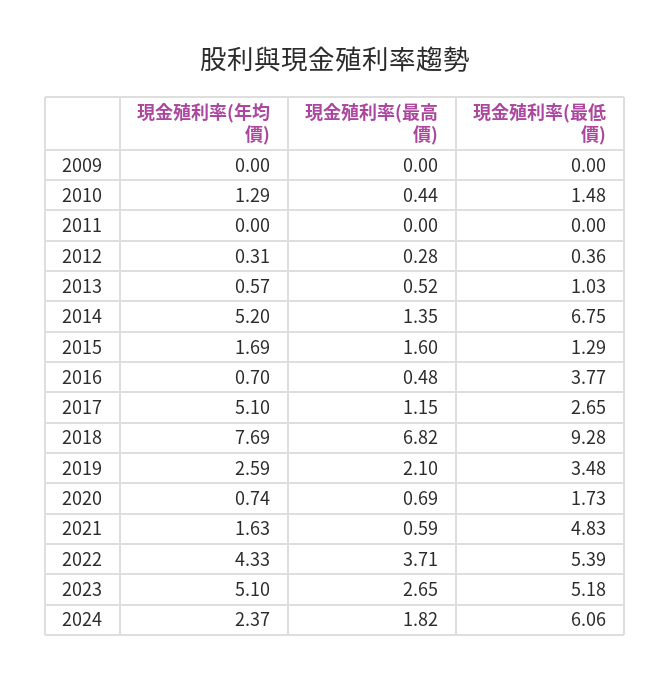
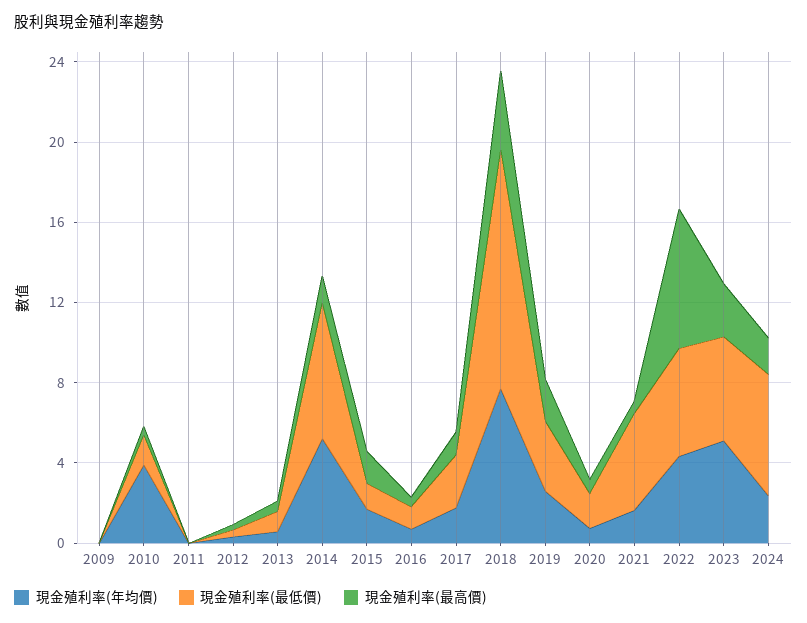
現金殖利率(年均價), 2010: 1.29 -> 4
現金殖利率(最低價), 2016: 3.77 -> 1
現金殖利率(年均價), 2017: 5.1 -> 2
現金殖利率(最高價), 2018: 6.82 -> 4
現金殖利率(最低價), 2018: 9.28 -> 12
現金殖利率(最高價), 2022: 3.71 -> 7

